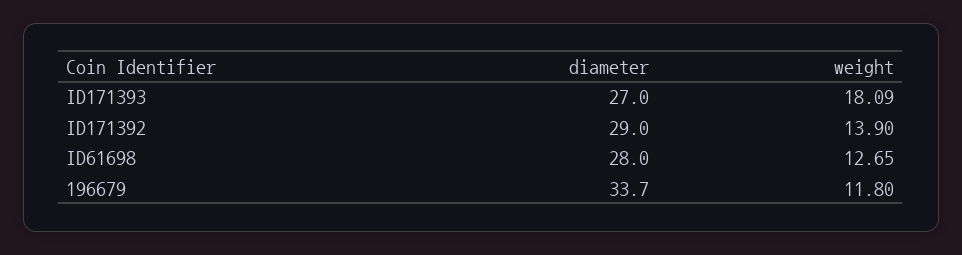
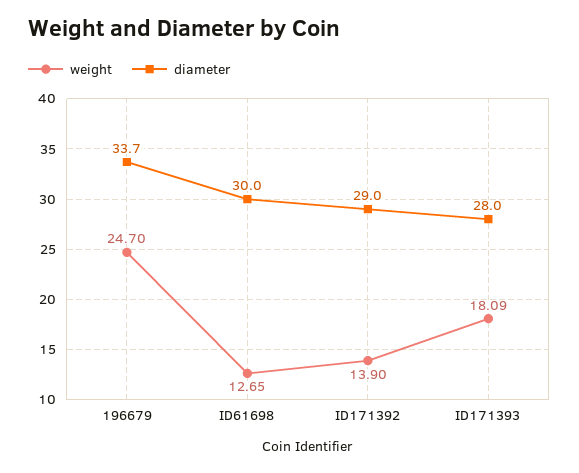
diameter, ID171393: 27 -> 28
diameter, ID61698: 28 -> 30
weight, 196679: 11.8 -> 24.7

